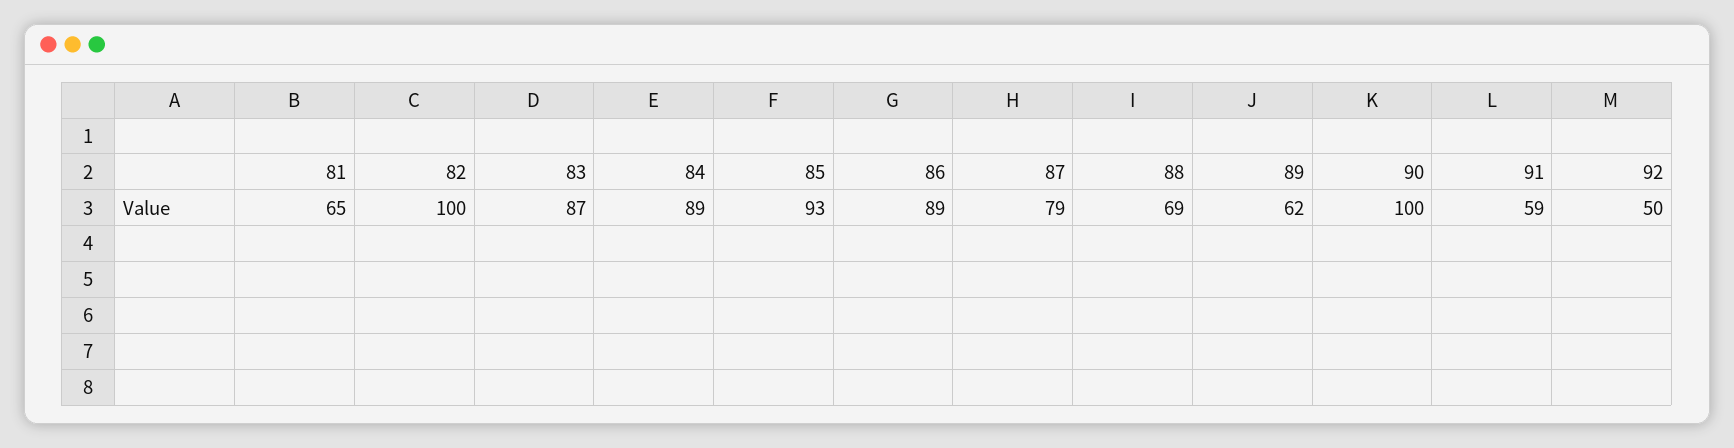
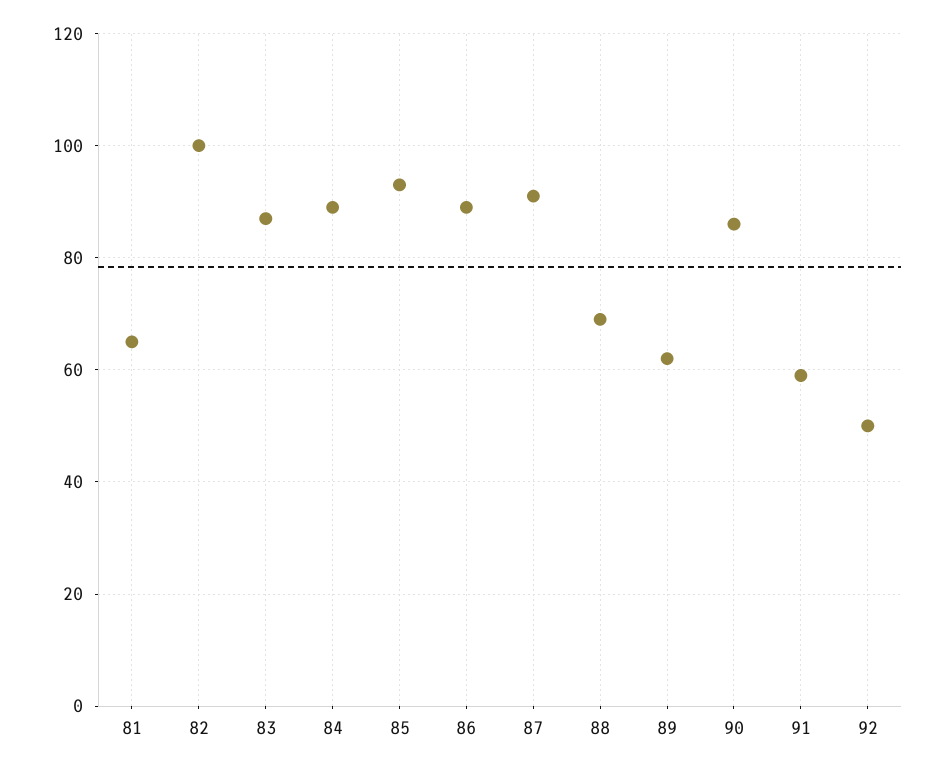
87: 79 -> 90
90: 100 -> 85

